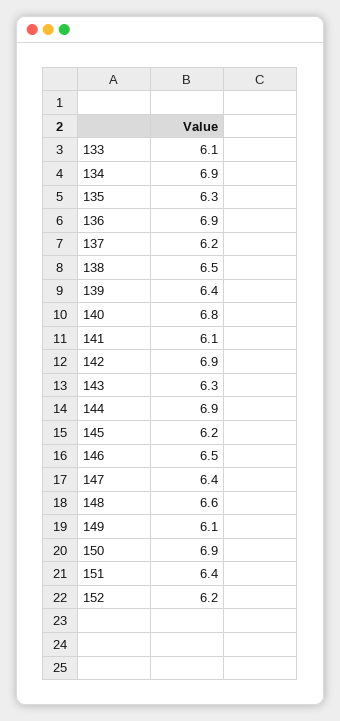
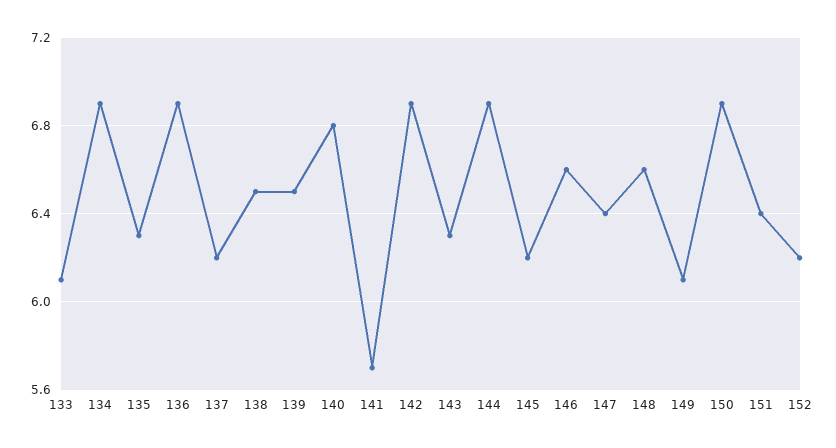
139: 6.4 -> 6.5
141: 6.1 -> 5.7
146: 6.5 -> 6.6

